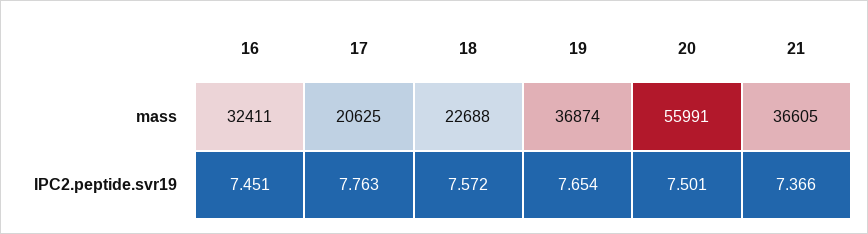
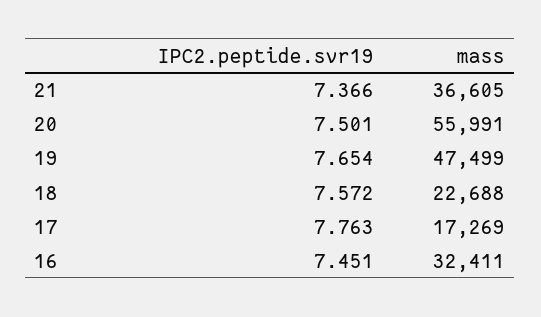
17, mass: 20625 -> 17269
19, mass: 36874 -> 47499

